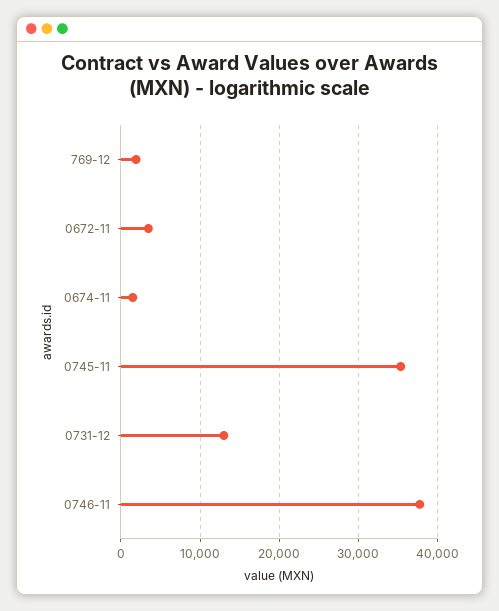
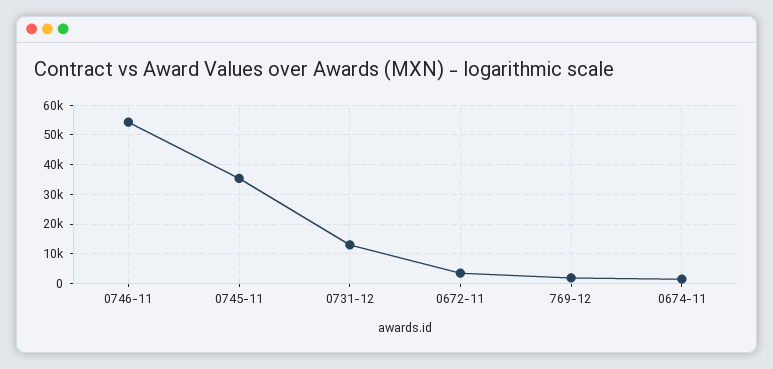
0746-11: 38000 -> 55000

